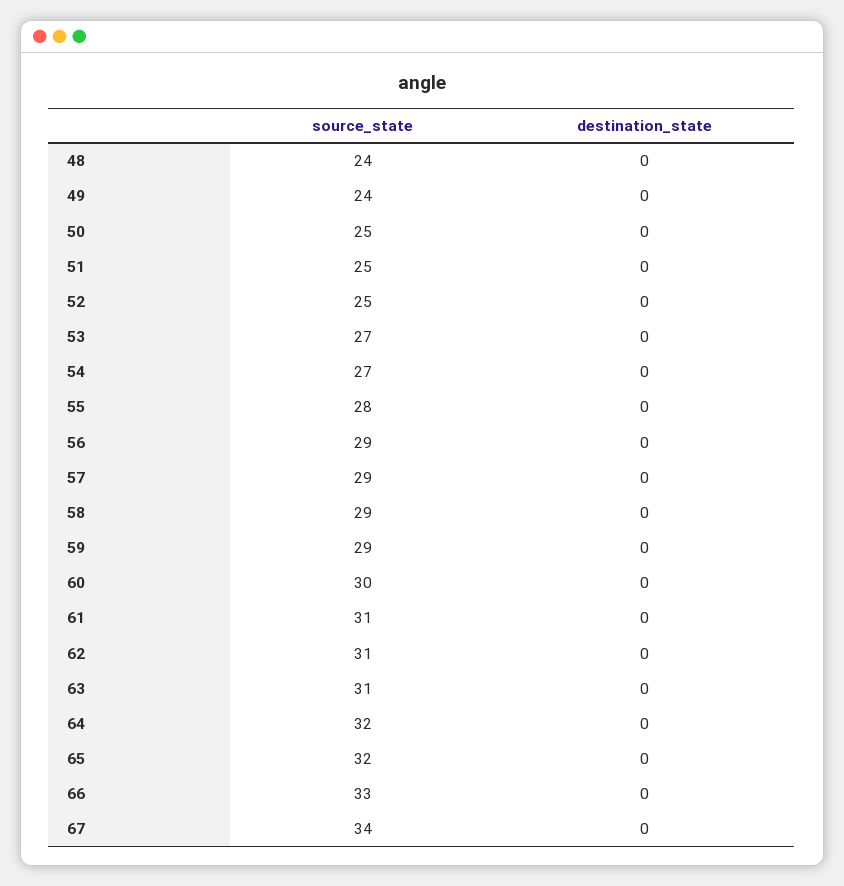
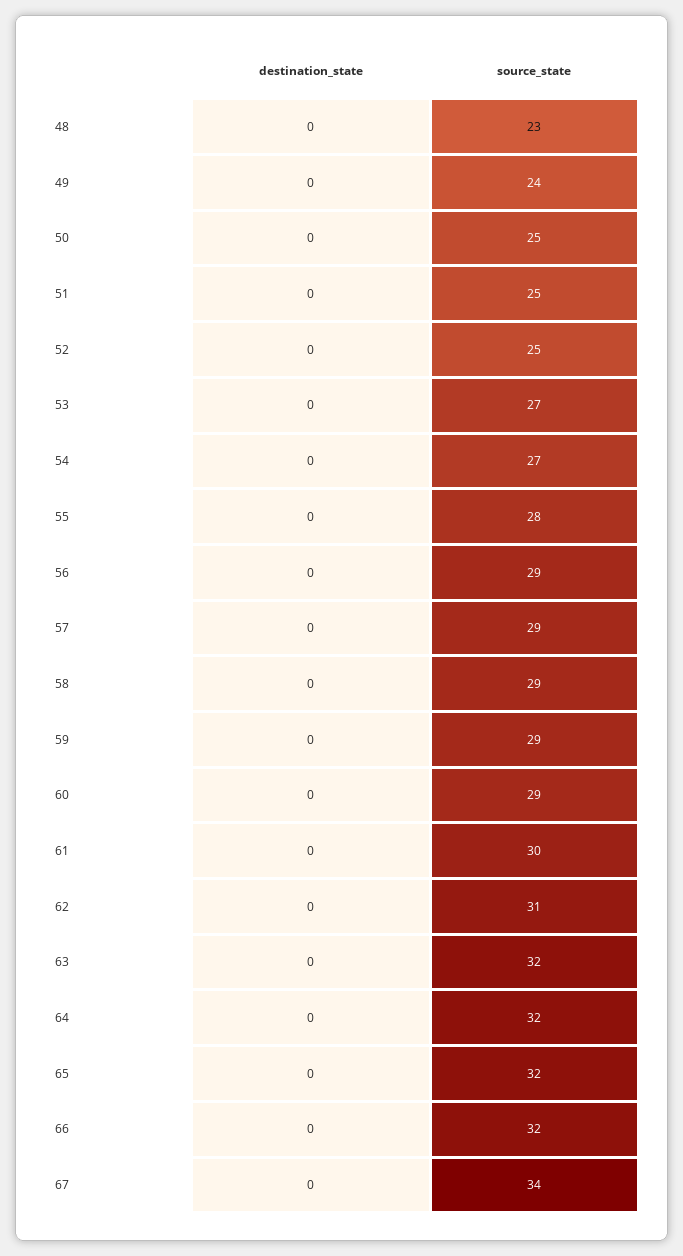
source_state, 48: 24 -> 23
source_state, 60: 30 -> 29
source_state, 61: 31 -> 30
source_state, 63: 31 -> 32
source_state, 66: 33 -> 32

